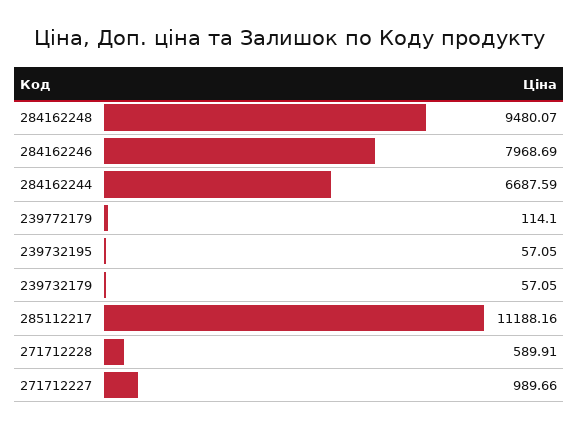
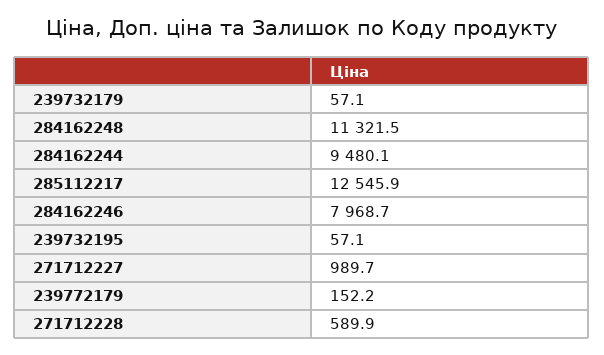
284162248: 9480.07 -> 11321.5
284162244: 6687.59 -> 9480.1
239772179: 114.1 -> 152.2
285112217: 11188.16 -> 12545.9

